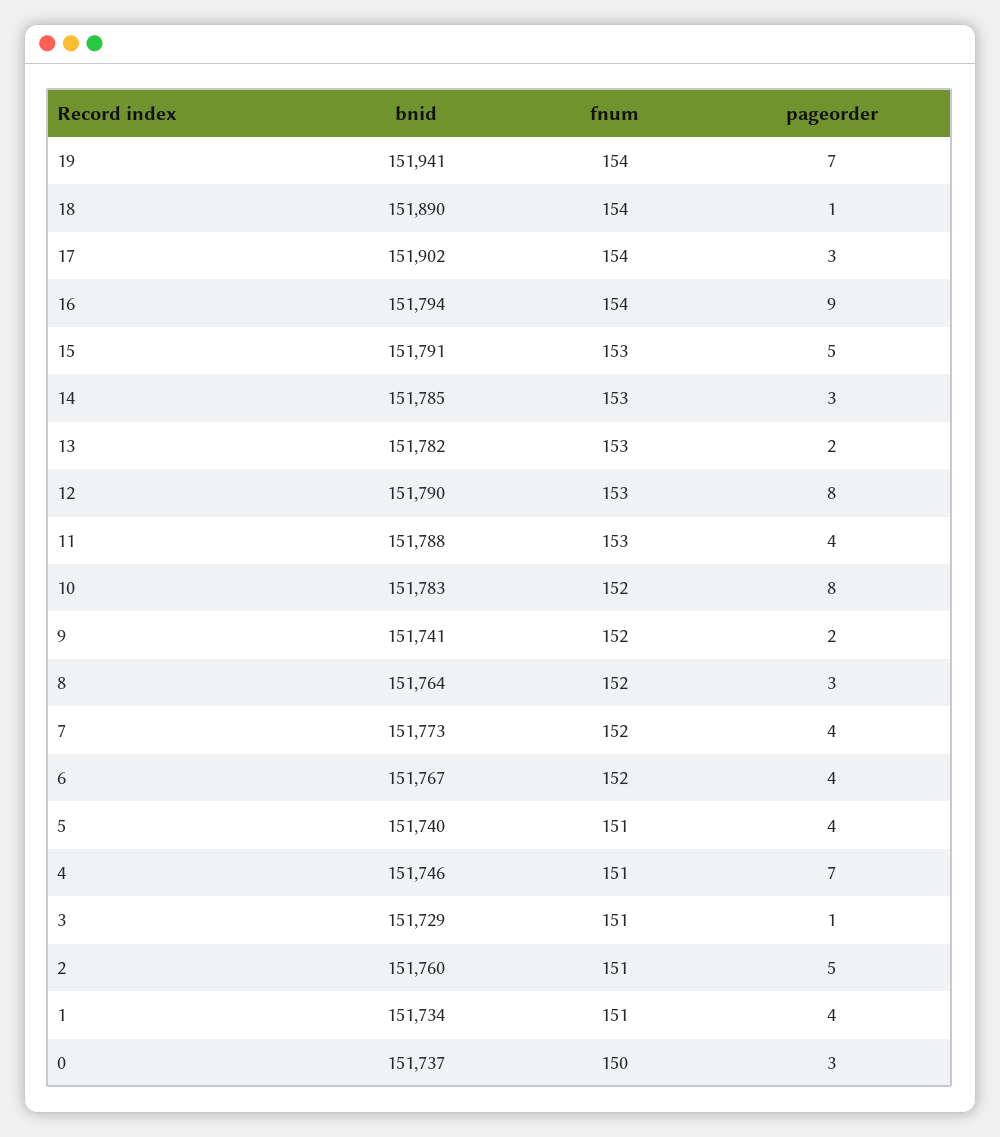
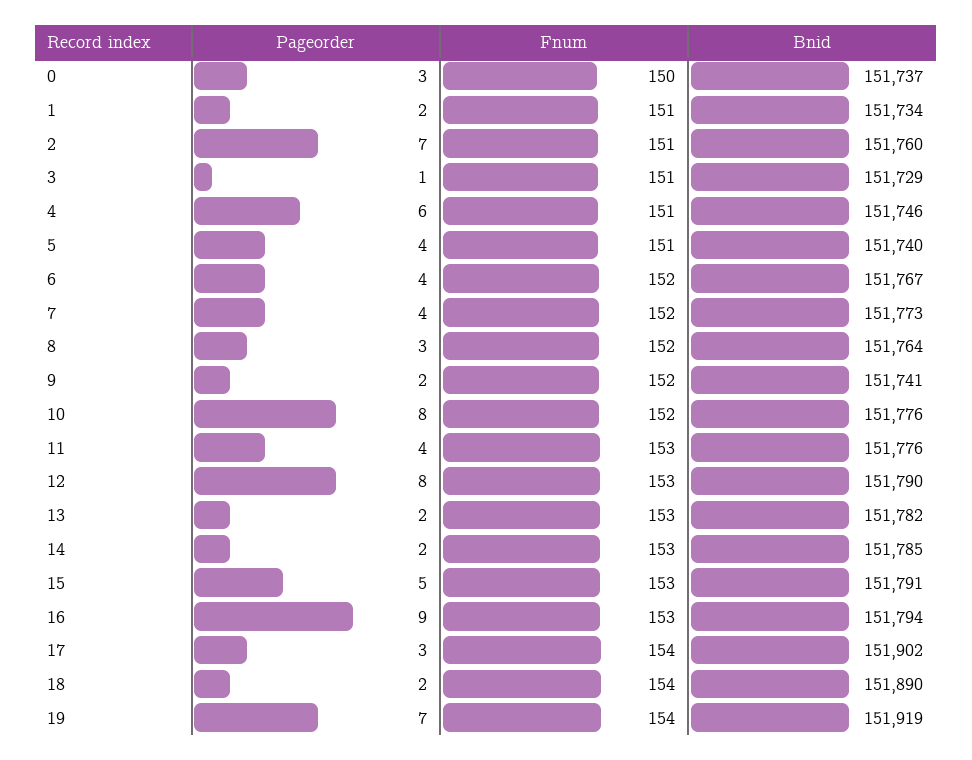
bnid, 19: 151941 -> 151919
pageorder, 18: 1 -> 2
fnum, 16: 154 -> 153
pageorder, 14: 3 -> 2
bnid, 11: 151788 -> 151776
bnid, 10: 151783 -> 151776
pageorder, 4: 7 -> 6
pageorder, 2: 5 -> 7
pageorder, 1: 4 -> 2

